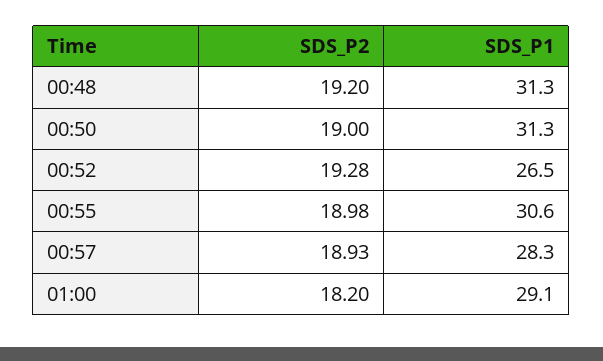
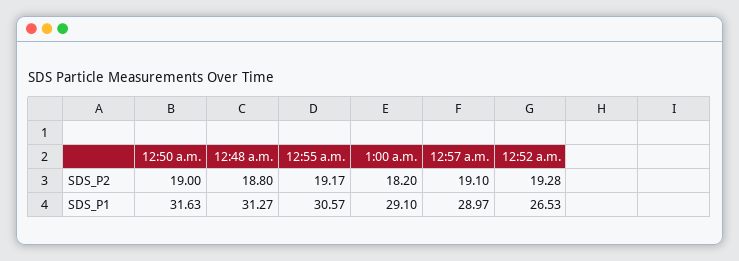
SDS_P2, 00:48: 19.2 -> 18.8
SDS_P1, 00:50: 31.3 -> 31.63
SDS_P2, 00:55: 18.98 -> 19.17
SDS_P2, 00:57: 18.93 -> 19.1
SDS_P1, 00:57: 28.3 -> 28.97

